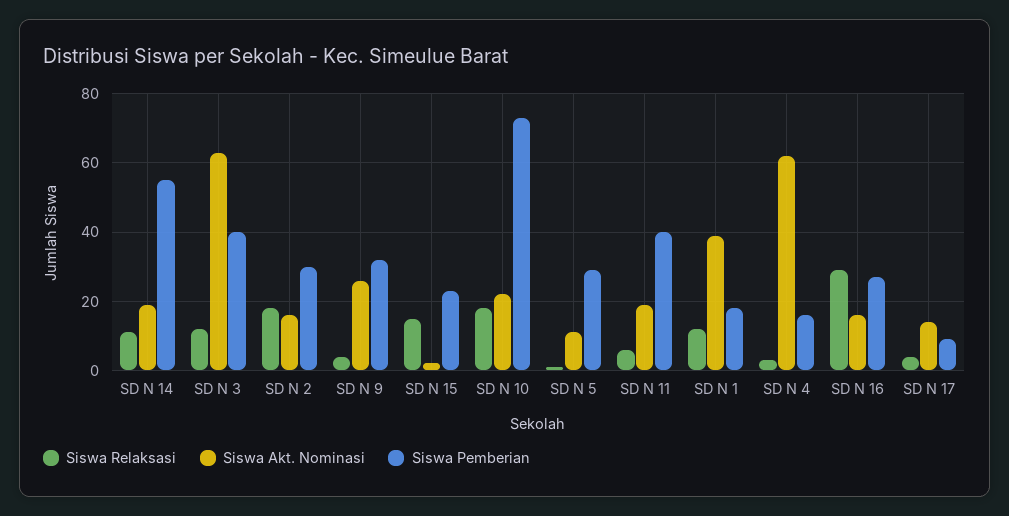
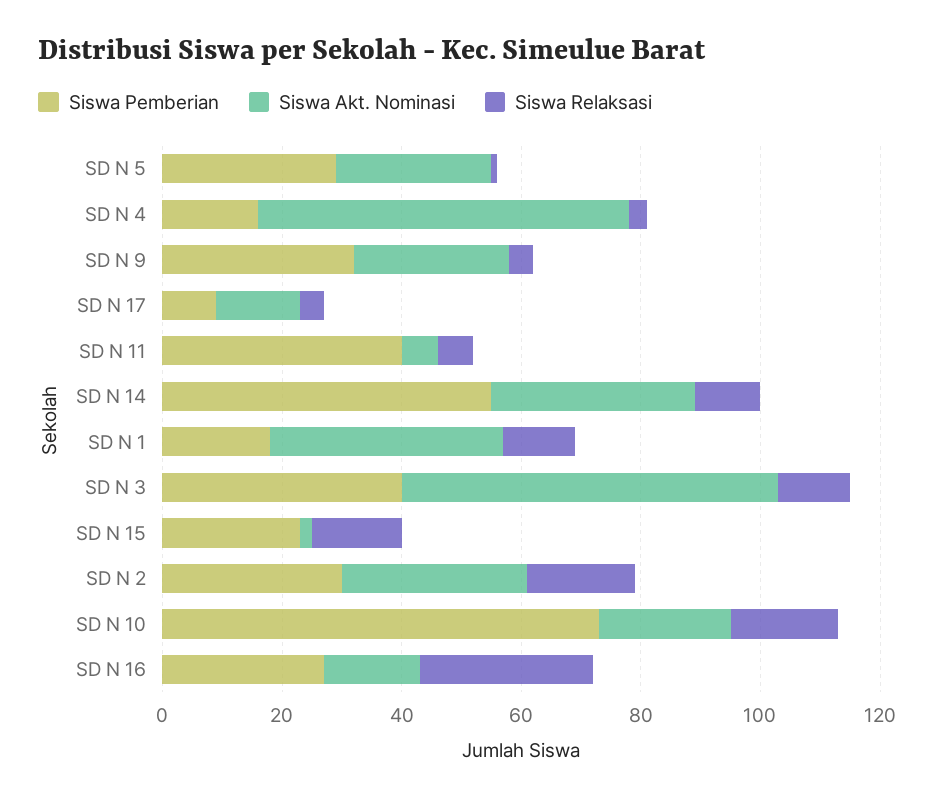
Siswa Akt. Nominasi, SD N 14: 20 -> 35
Siswa Akt. Nominasi, SD N 2: 15 -> 30
Siswa Akt. Nominasi, SD N 5: 10 -> 25
Siswa Akt. Nominasi, SD N 11: 20 -> 5

